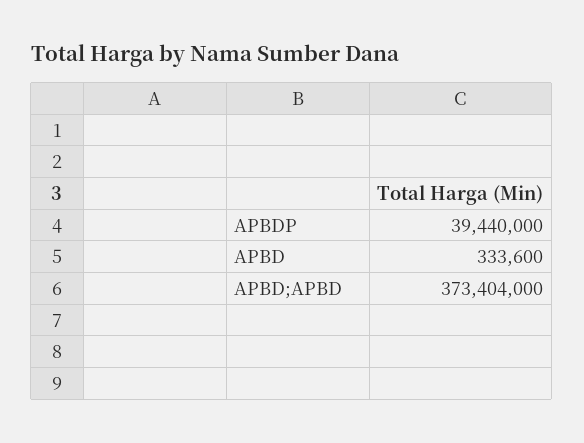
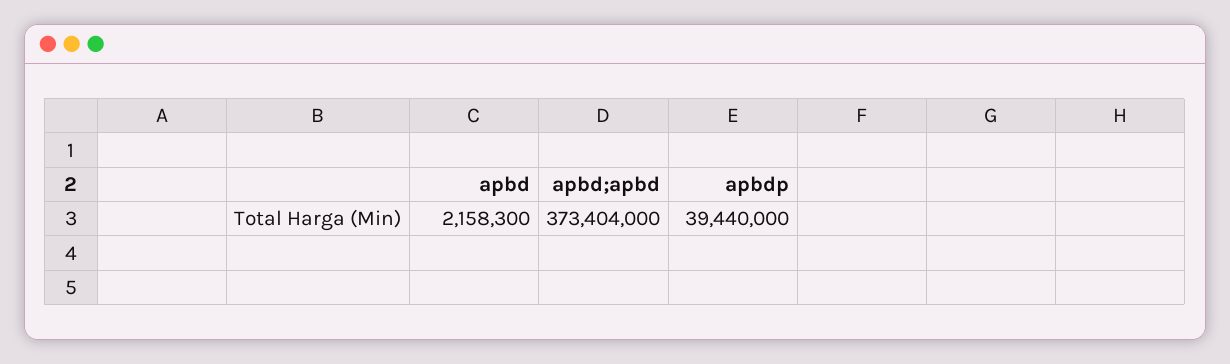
APBD: 333600 -> 2158300

